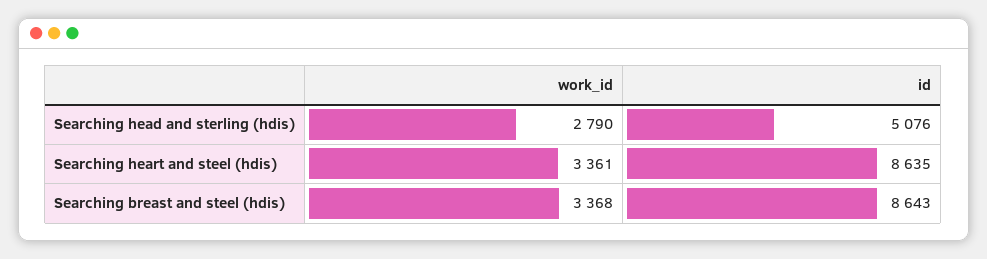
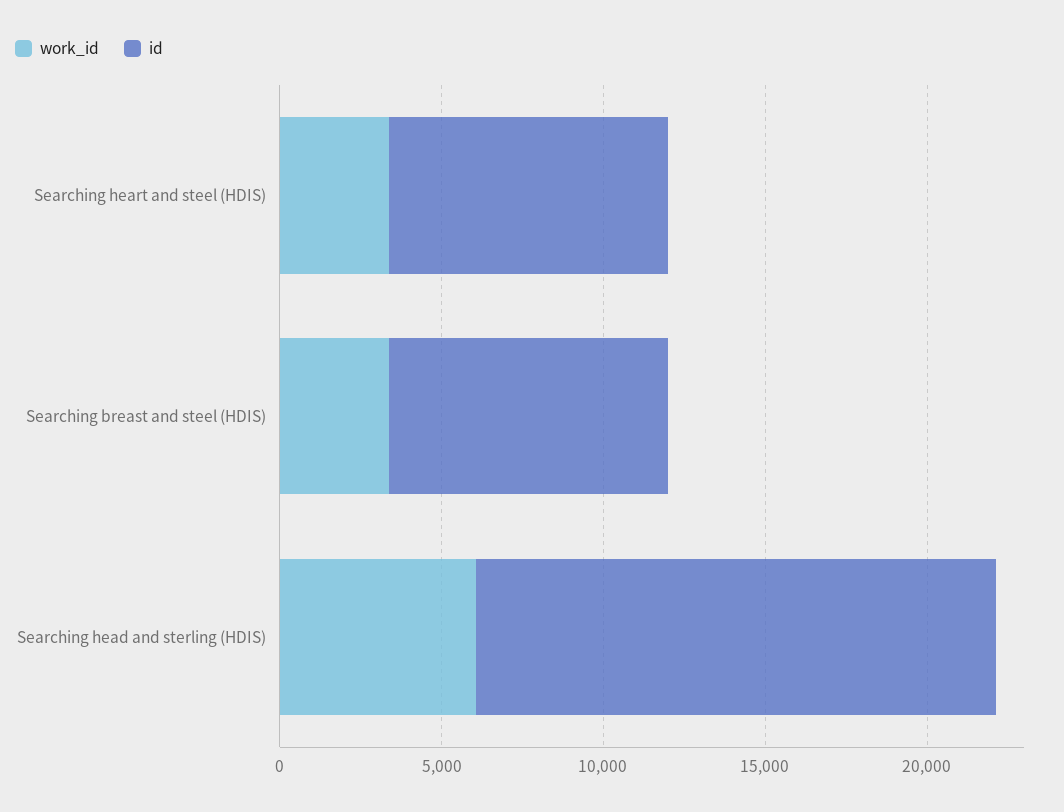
work_id, Searching head and sterling (hdis): 2790 -> 6000
id, Searching head and sterling (hdis): 5076 -> 16000

